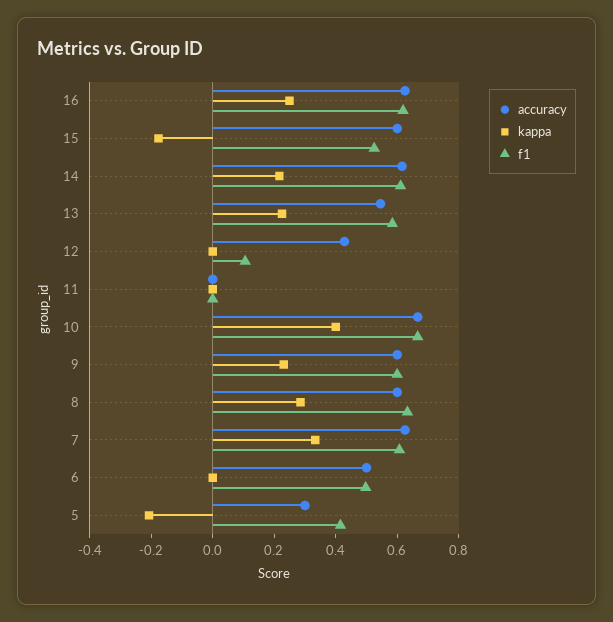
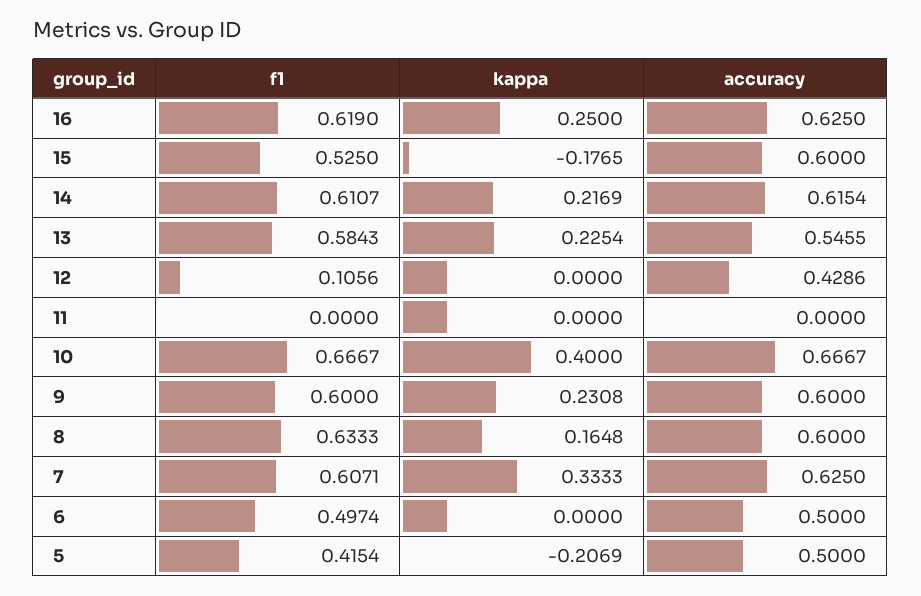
kappa, 8: 0.3 -> 0.1648
accuracy, 5: 0.3 -> 0.5

